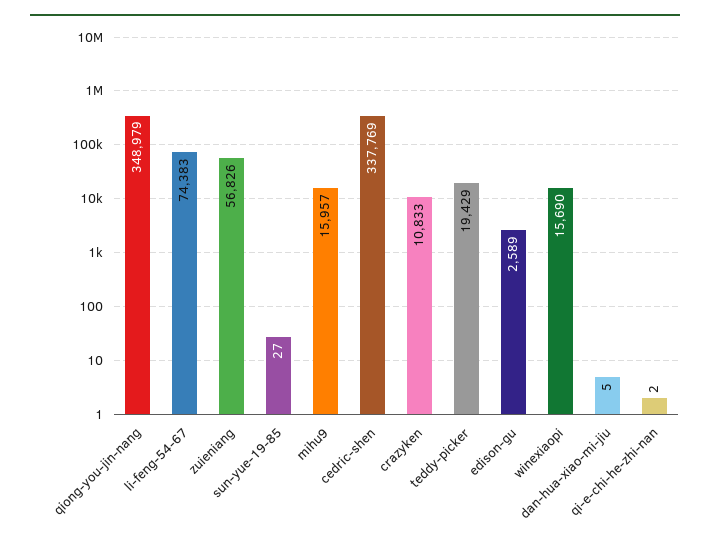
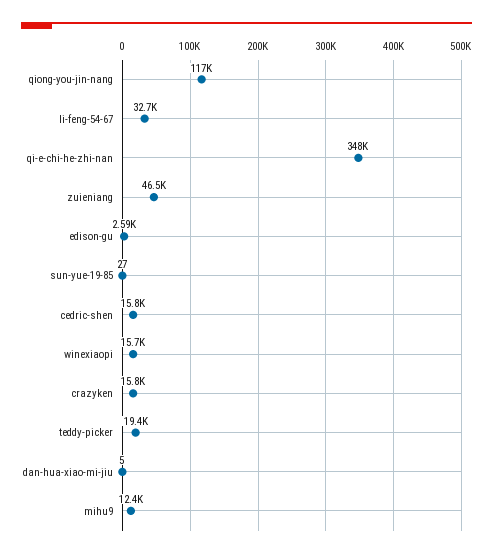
qiong-you-jin-nang: 348979 -> 117000
li-feng-54-67: 74383 -> 32700
zuieniang: 56826 -> 46500
mihu9: 15957 -> 12400
cedric-shen: 337769 -> 15800
crazyken: 10833 -> 15800
qi-e-chi-he-zhi-nan: 2 -> 348000

